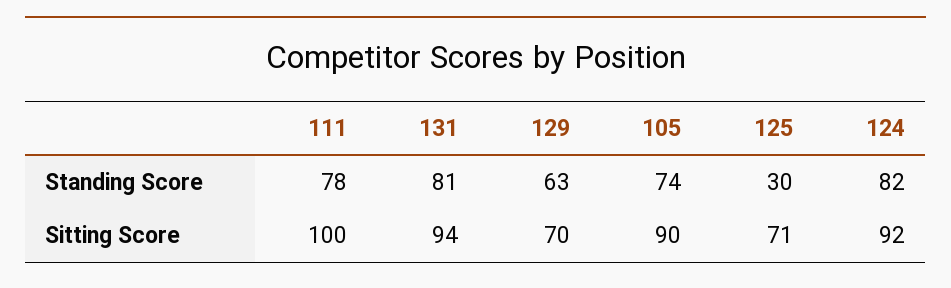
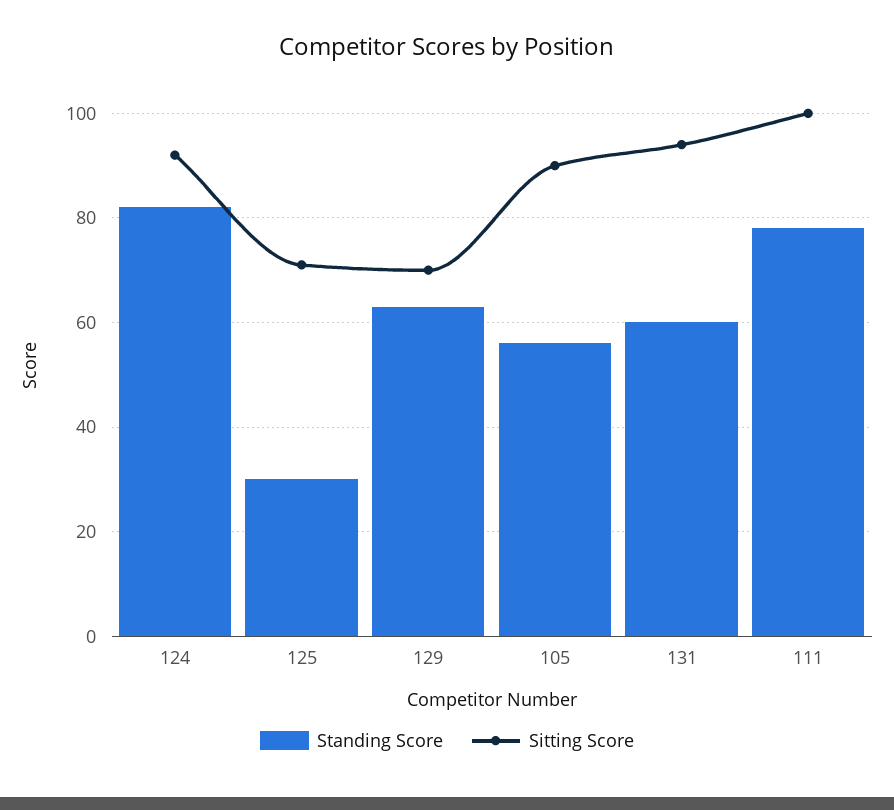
Standing Score, 131: 81 -> 60
Standing Score, 105: 74 -> 55

